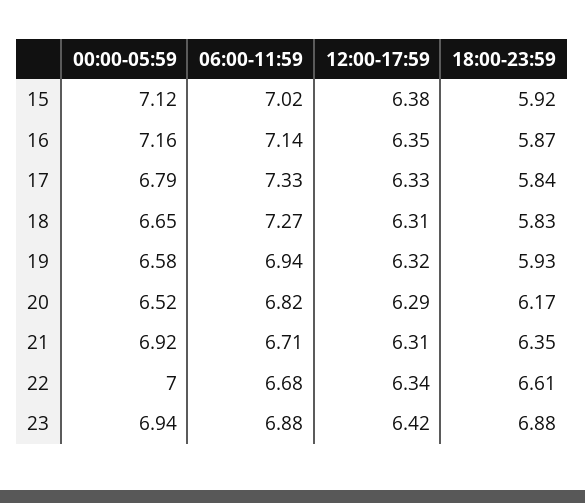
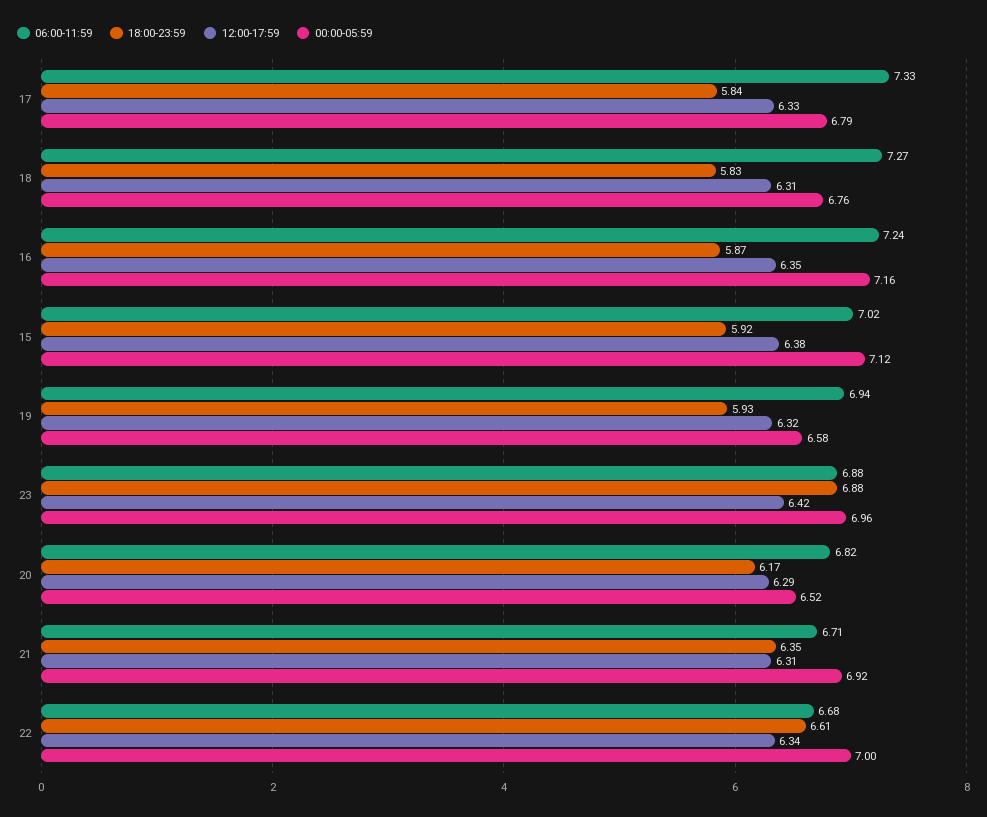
06:00-11:59, 16: 7.14 -> 7.24
00:00-05:59, 18: 6.65 -> 6.76
00:00-05:59, 23: 6.94 -> 6.96

